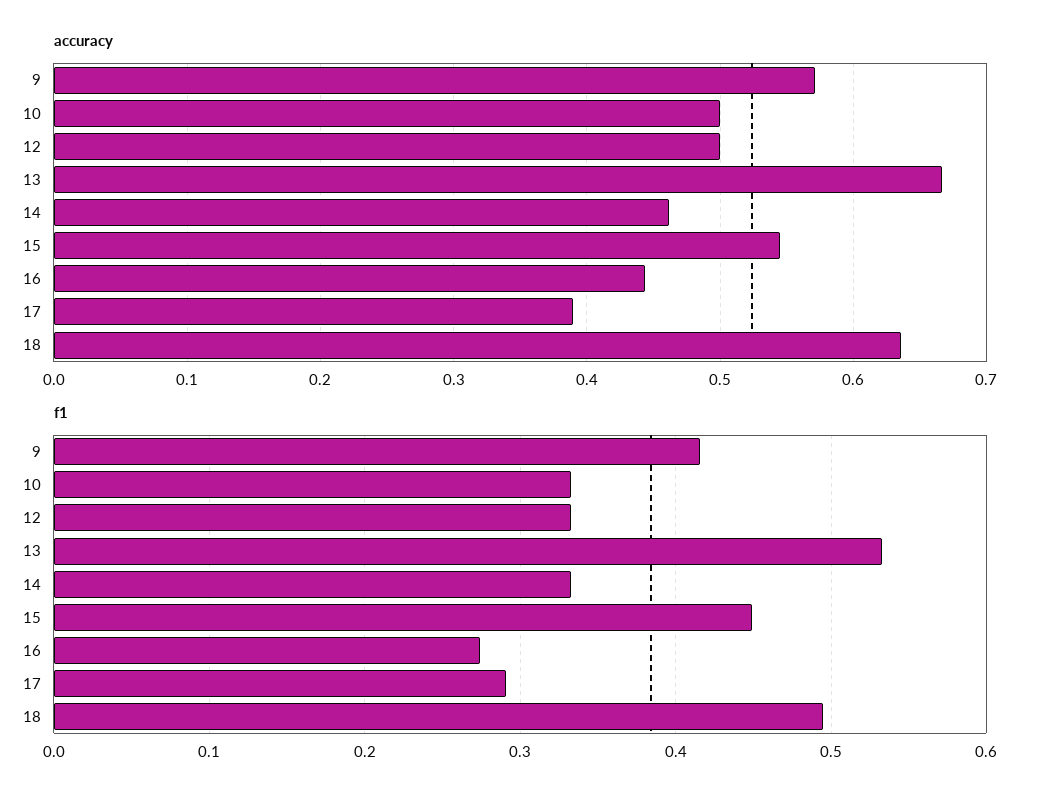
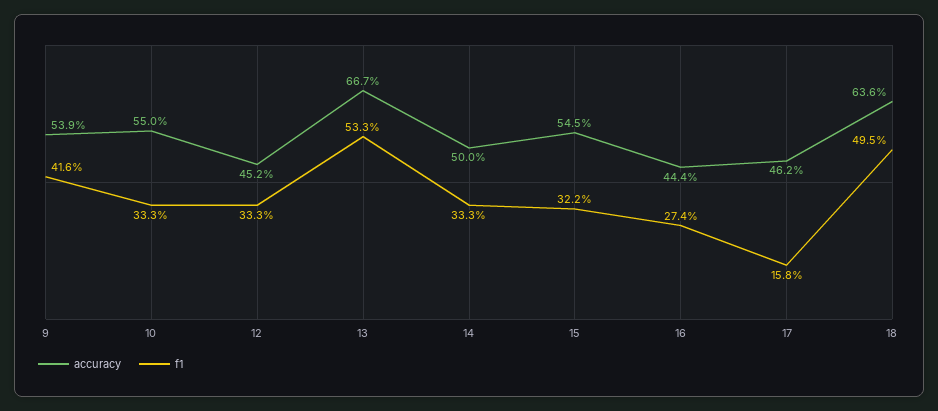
accuracy, 9: 0.57 -> 0.539
accuracy, 10: 0.5 -> 0.55
accuracy, 12: 0.5 -> 0.452
accuracy, 14: 0.46 -> 0.5
accuracy, 17: 0.39 -> 0.462
f1, 15: 0.45 -> 0.322
f1, 17: 0.29 -> 0.158

